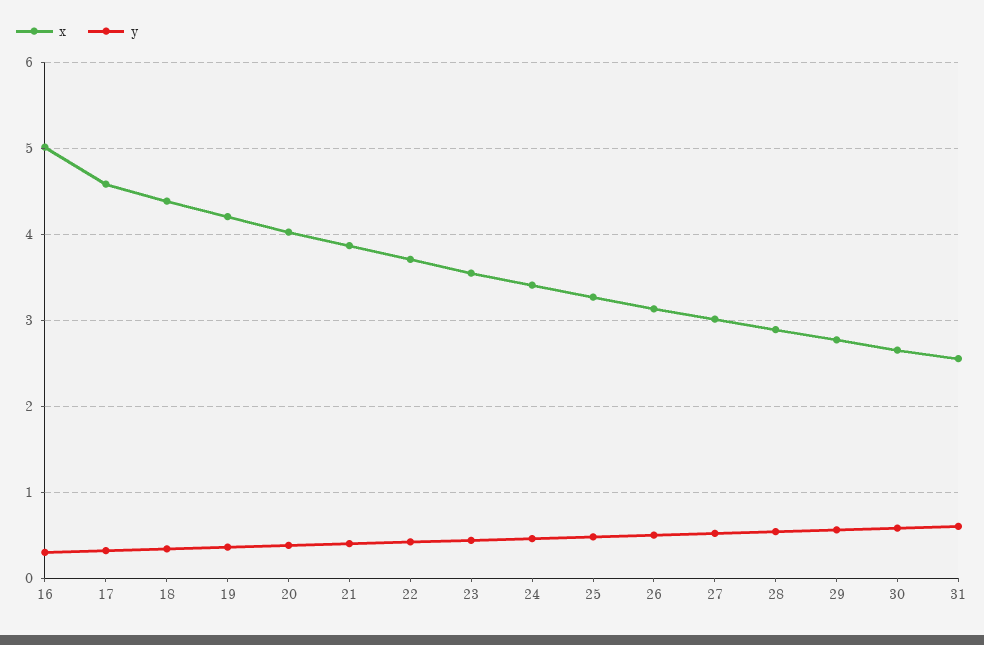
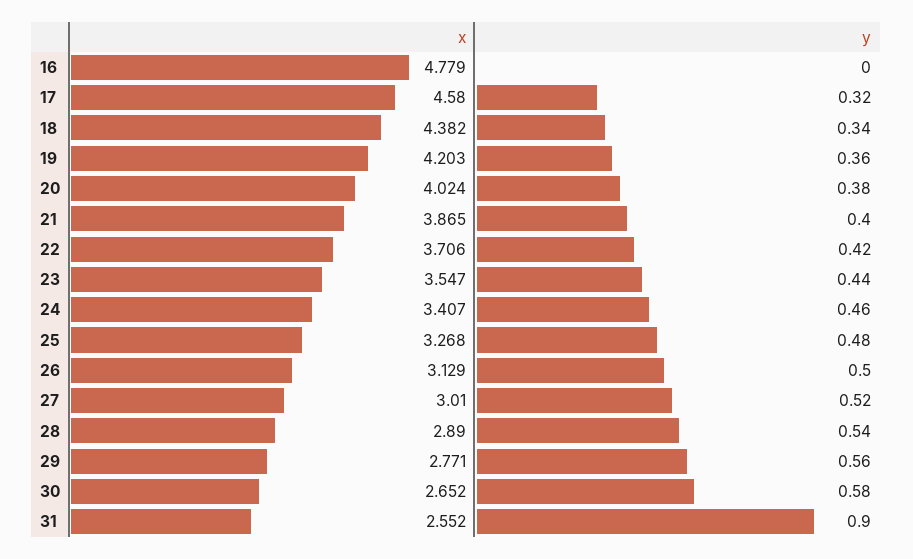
x, 16: 5 -> 4.779
y, 16: 0.3 -> 0
y, 31: 0.6 -> 0.9

